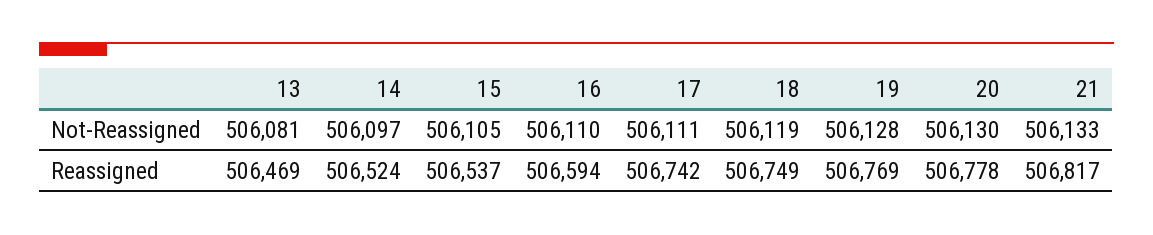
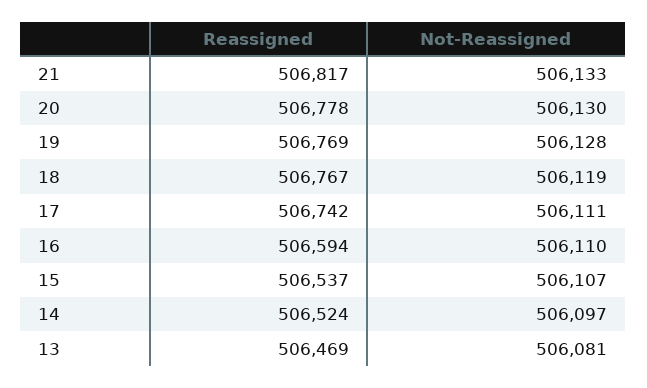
15, Not-Reassigned: 506105 -> 506107
18, Reassigned: 506749 -> 506767

